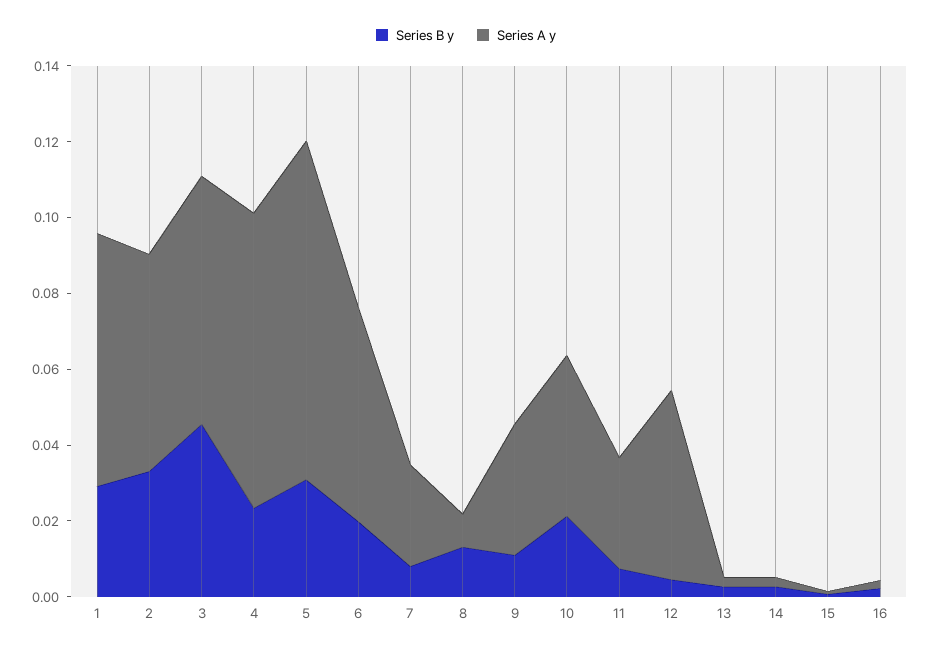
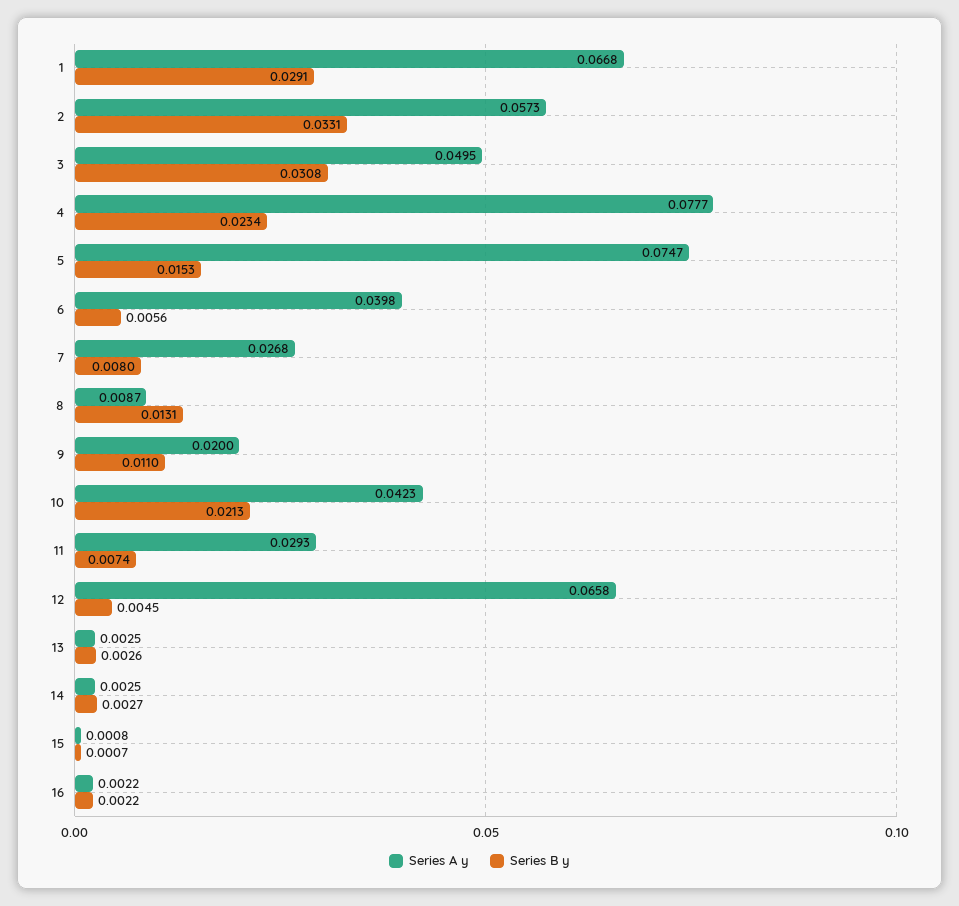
Series B y, 3: 0.045 -> 0.0308
Series A y, 3: 0.065 -> 0.0495
Series B y, 5: 0.03 -> 0.0153
Series A y, 5: 0.09 -> 0.0747
Series B y, 6: 0.02 -> 0.0056
Series A y, 6: 0.055 -> 0.0398
Series A y, 9: 0.035 -> 0.02
Series A y, 12: 0.05 -> 0.0658

